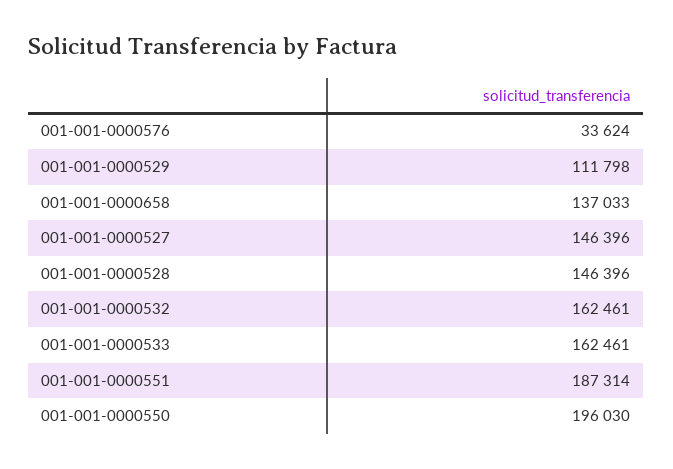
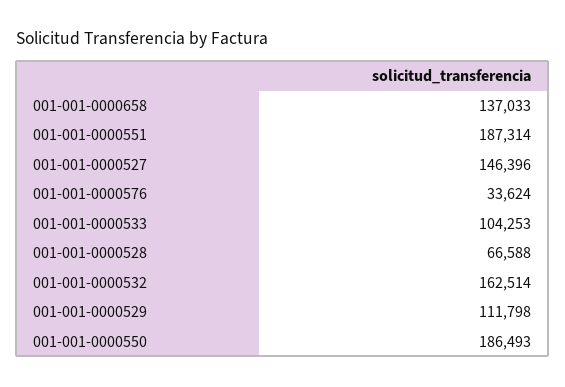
001-001-0000528: 146396 -> 66588
001-001-0000532: 162461 -> 162514
001-001-0000533: 162461 -> 104253
001-001-0000550: 196030 -> 186493

